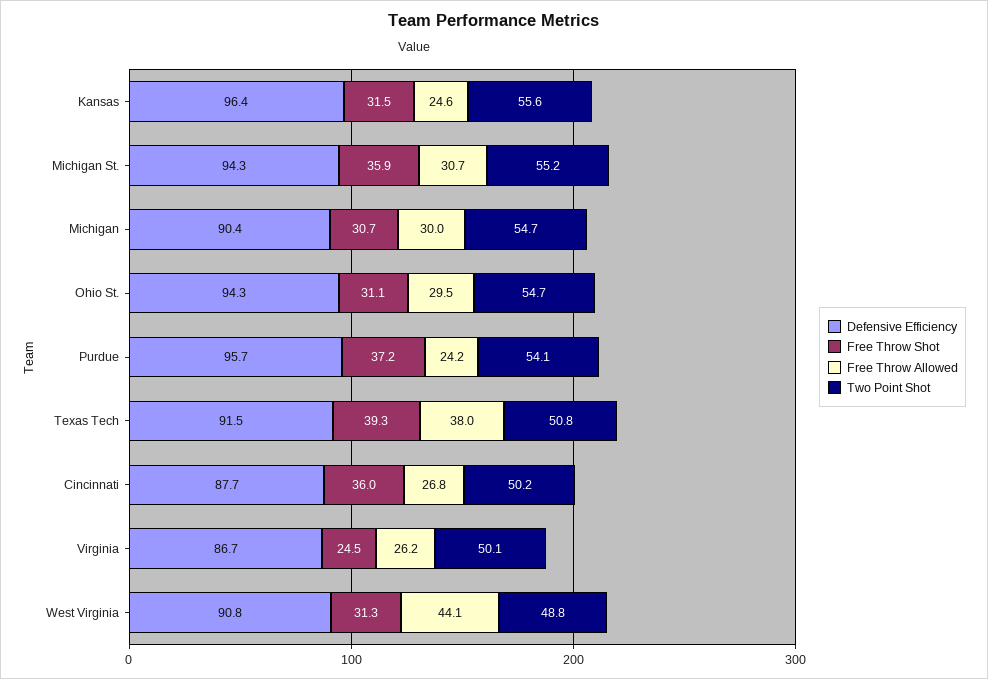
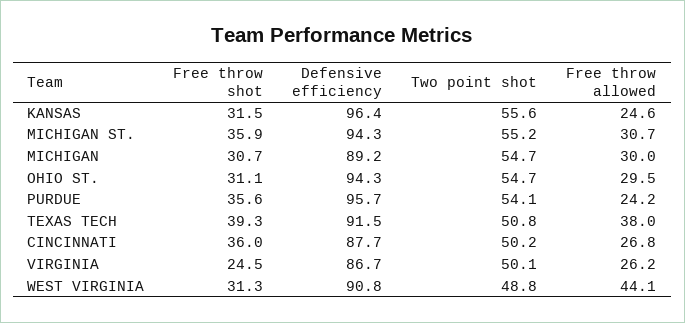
Defensive Efficiency, Michigan: 90.4 -> 89.2
Free Throw Shot, Purdue: 37.2 -> 35.6

